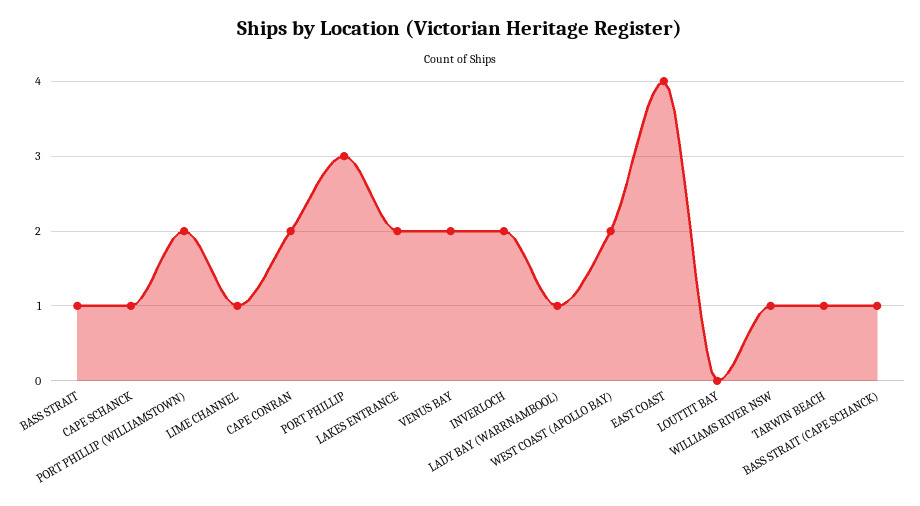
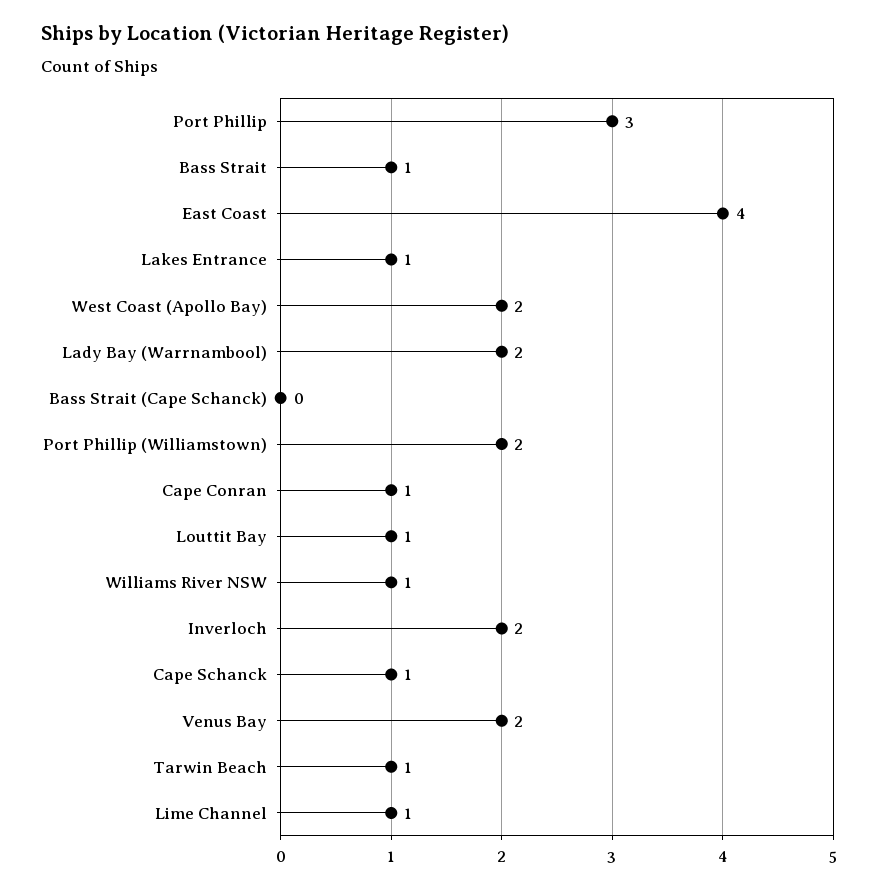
CAPE CONRAN: 2 -> 1
LAKES ENTRANCE: 2 -> 1
LADY BAY (WARRNAMBOOL): 1 -> 2
LOUTTIT BAY: 0 -> 1
BASS STRAIT (CAPE SCHANCK): 1 -> 0

